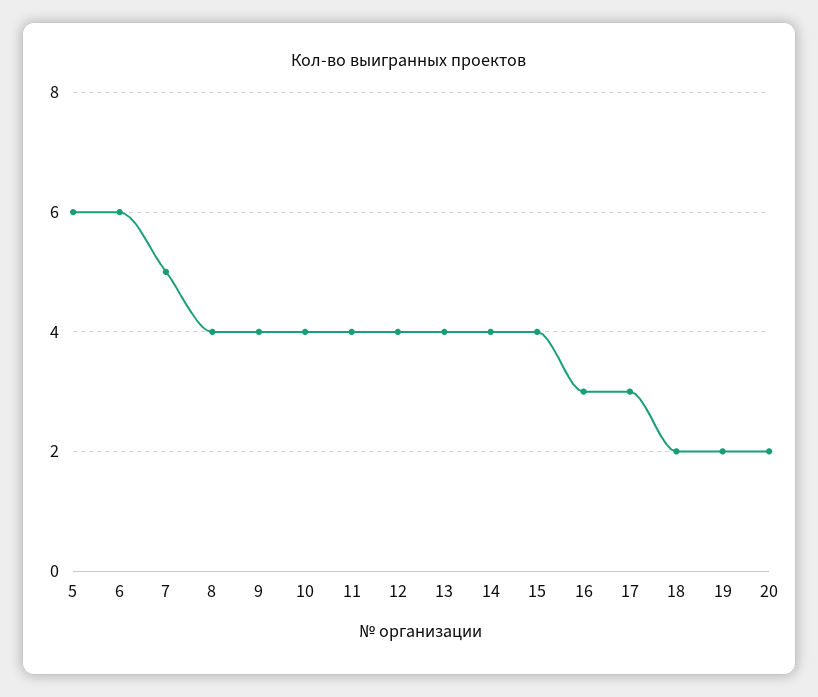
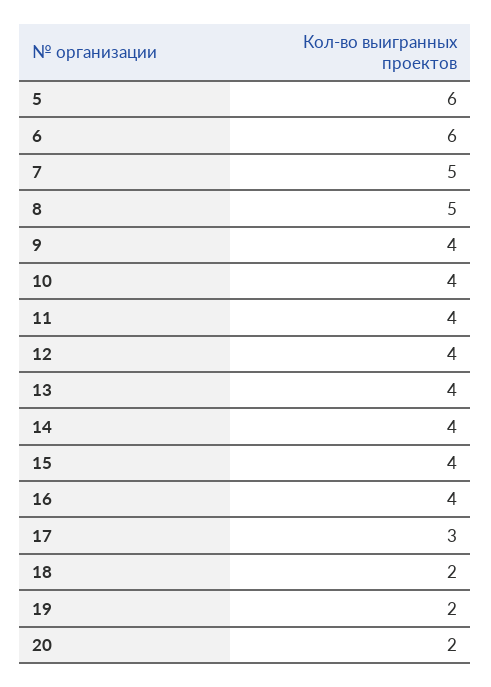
8: 4 -> 5
16: 3 -> 4

